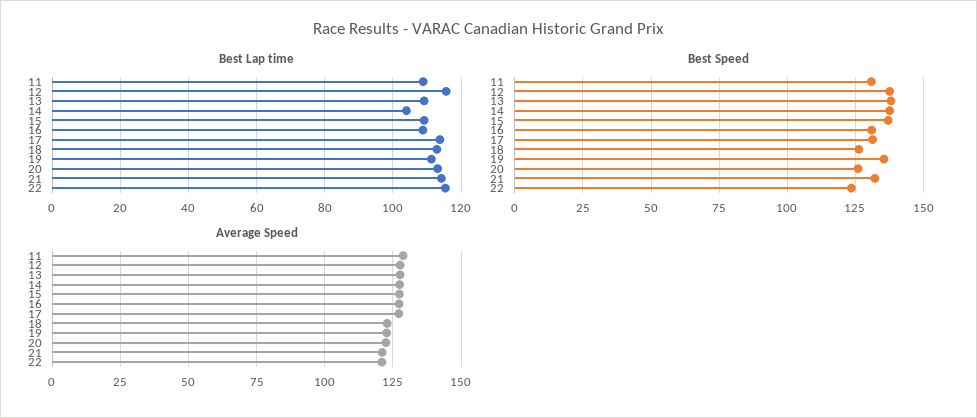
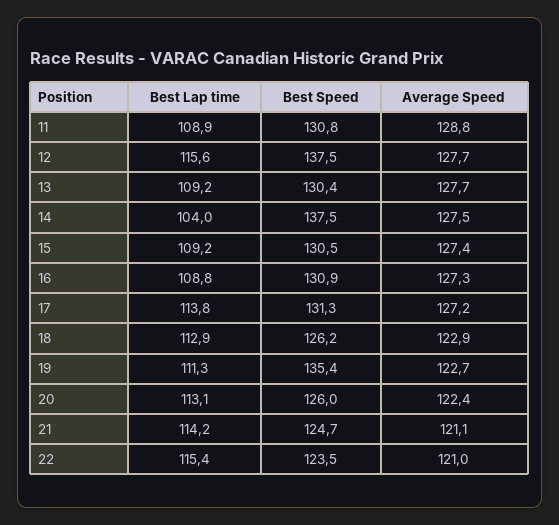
Best Speed, 13: 137.5 -> 130.4
Best Speed, 15: 137.5 -> 130.5
Best Speed, 21: 132.5 -> 124.7

